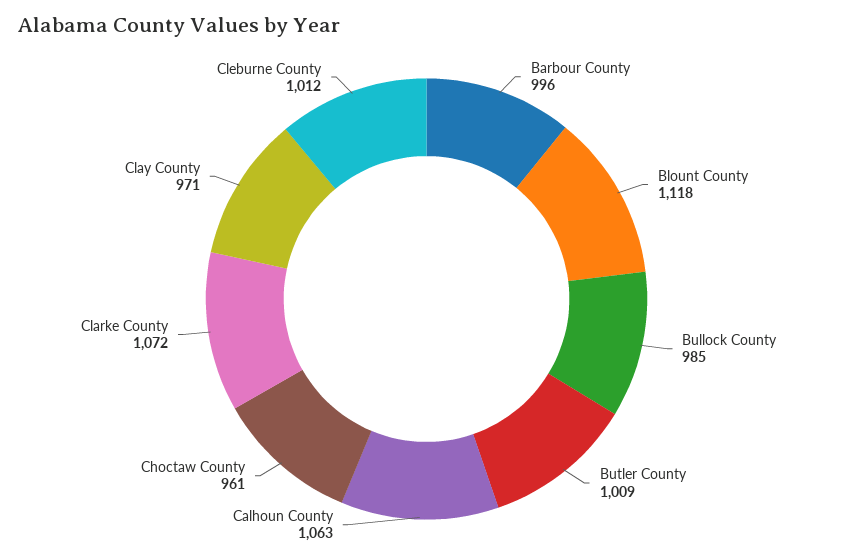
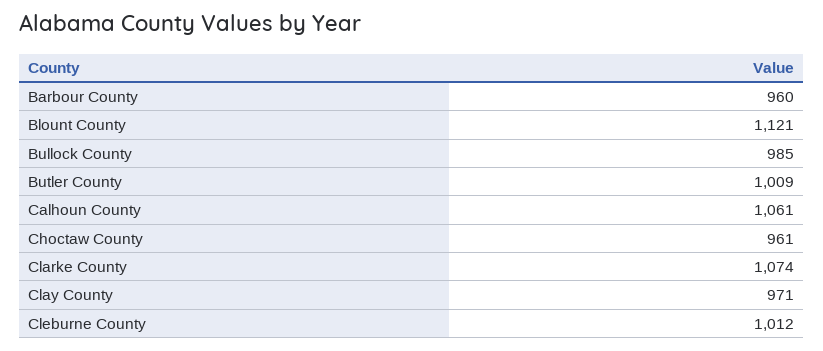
Barbour County: 996 -> 960
Blount County: 1118 -> 1121
Calhoun County: 1063 -> 1061
Clarke County: 1072 -> 1074

